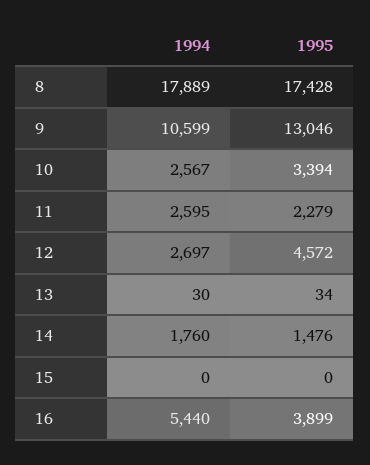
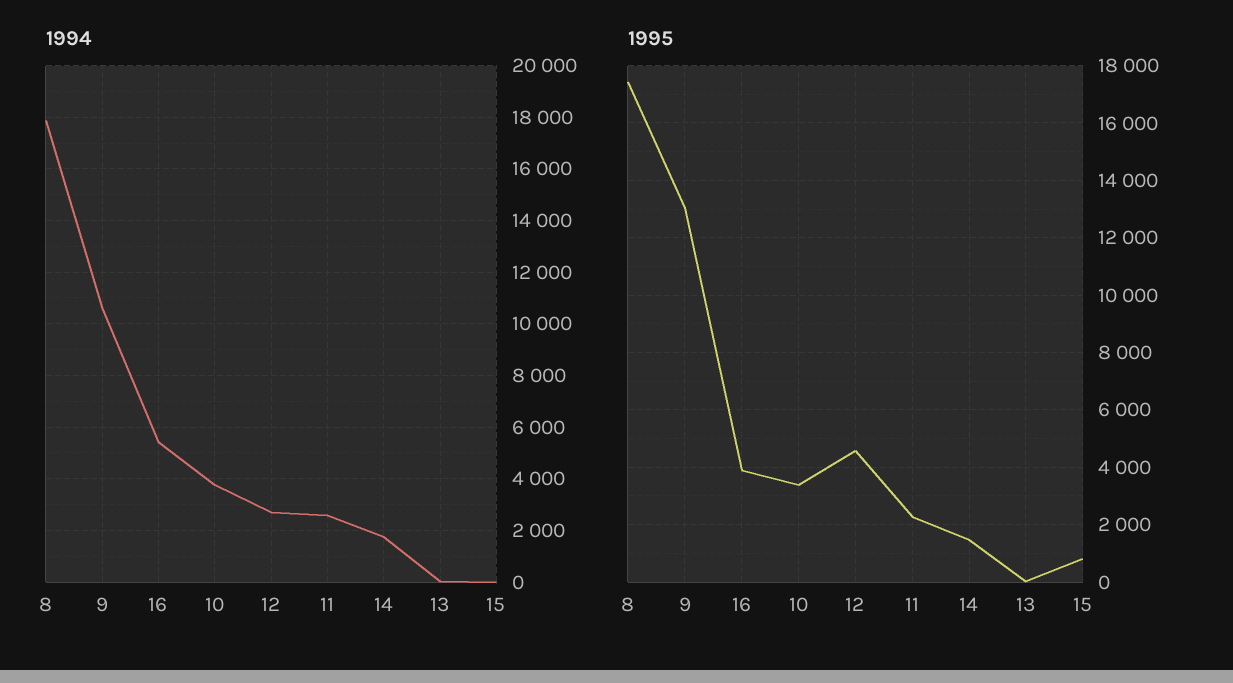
1994, 10: 2567 -> 3750
1995, 15: 0 -> 750

